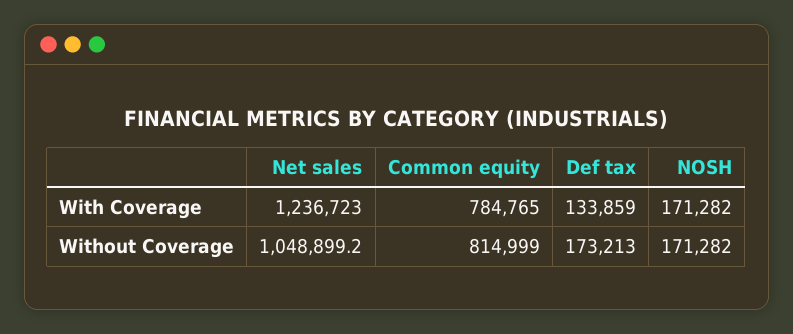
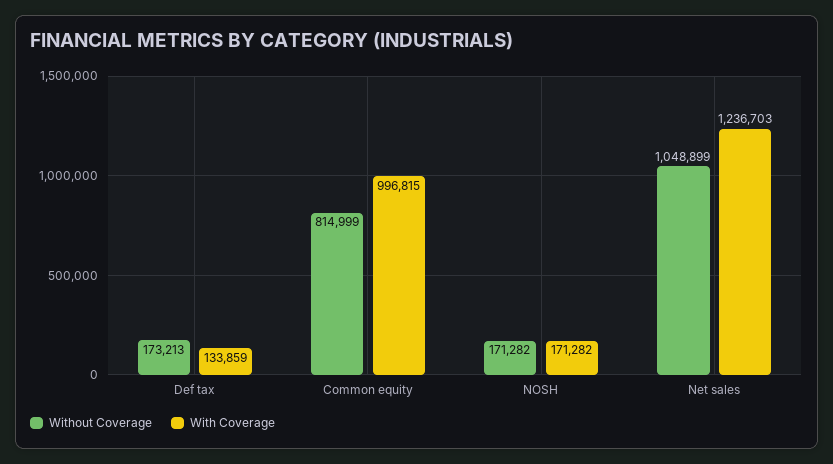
With Coverage, Net sales: 1236723 -> 1236703
With Coverage, Common equity: 784765 -> 996815

